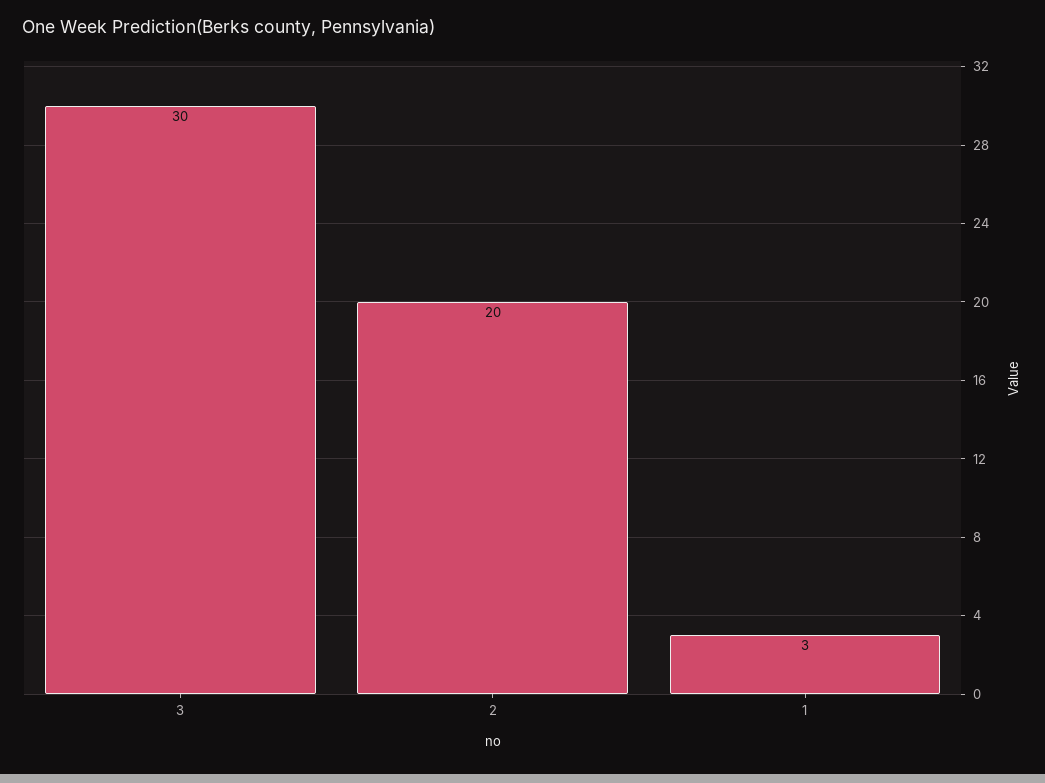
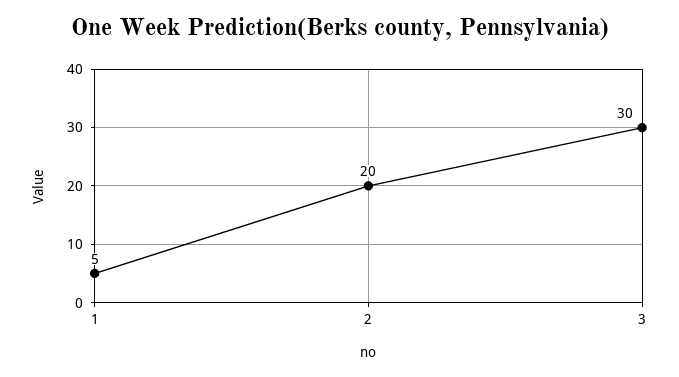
1: 3 -> 5

